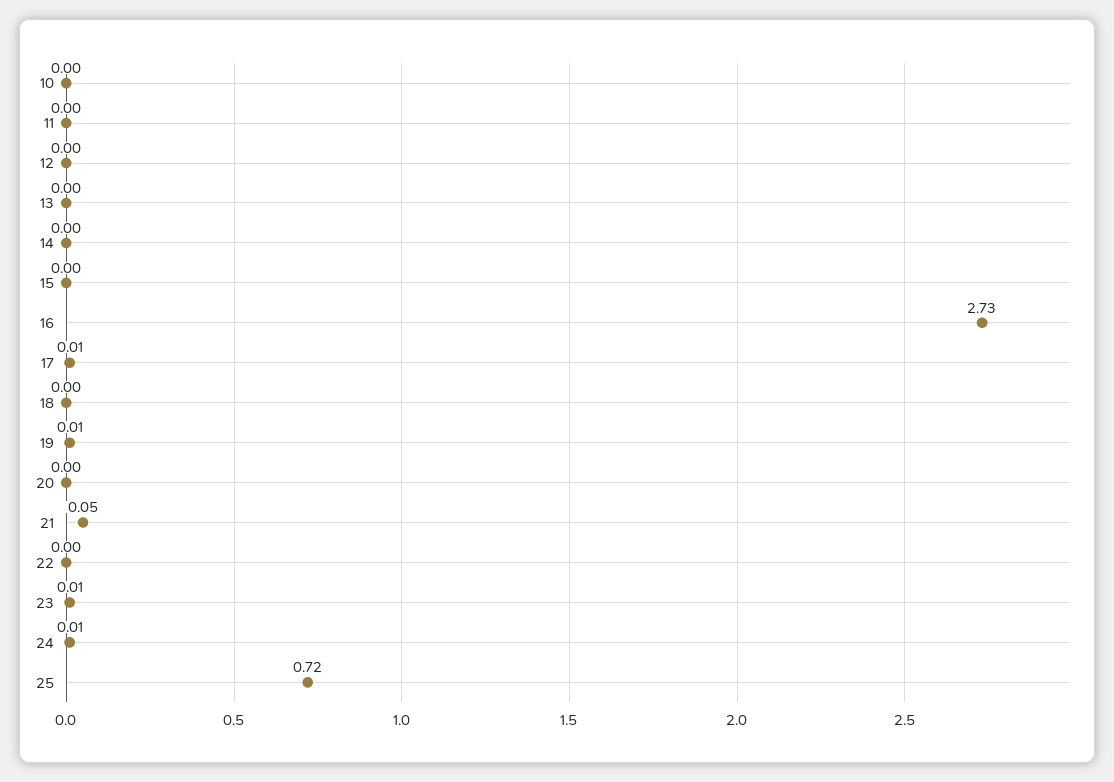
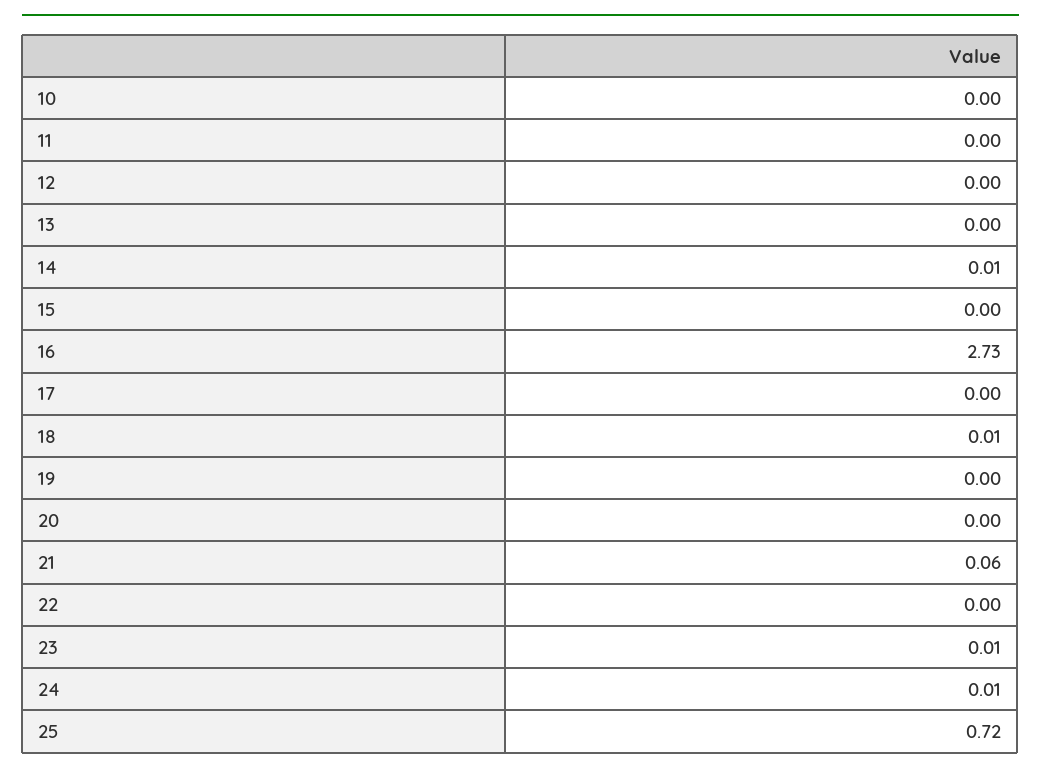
14: 0 -> 0.01
17: 0.01 -> 0
18: 0 -> 0.01
19: 0.01 -> 0
21: 0.05 -> 0.06

